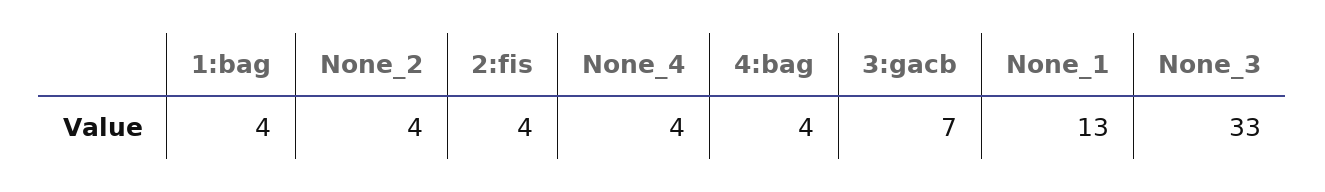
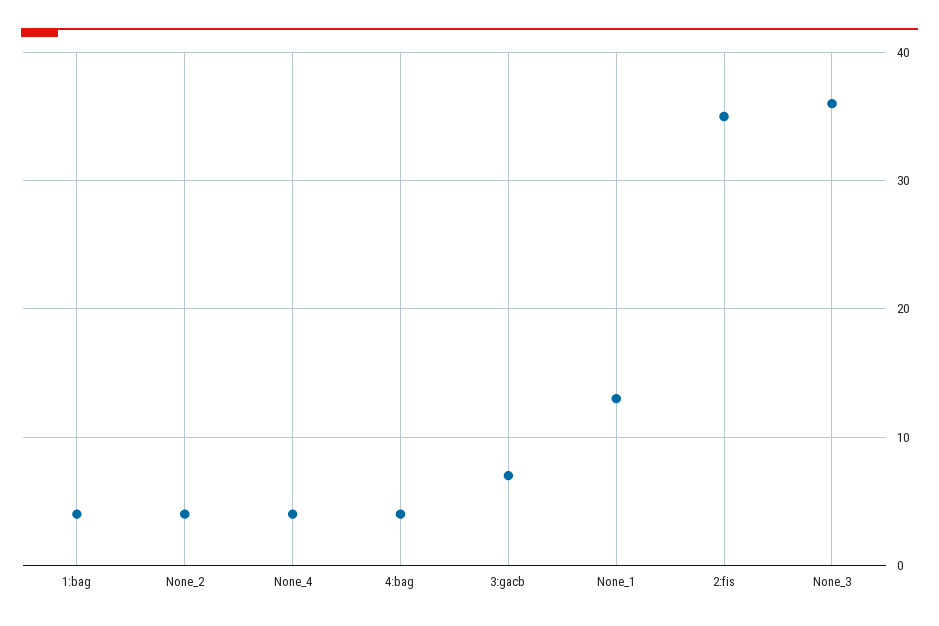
2:fis: 4 -> 35
None_3: 33 -> 36

